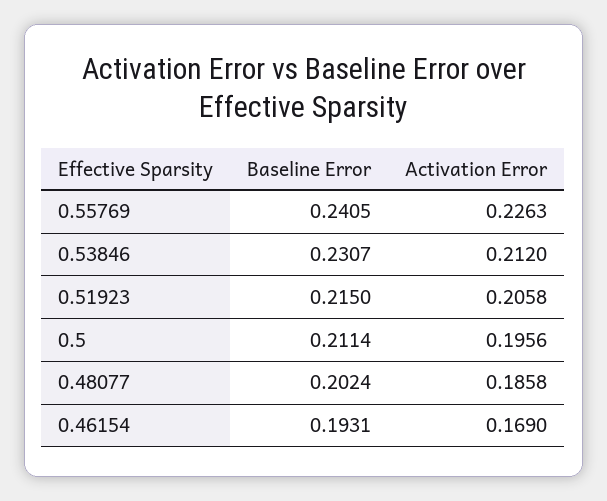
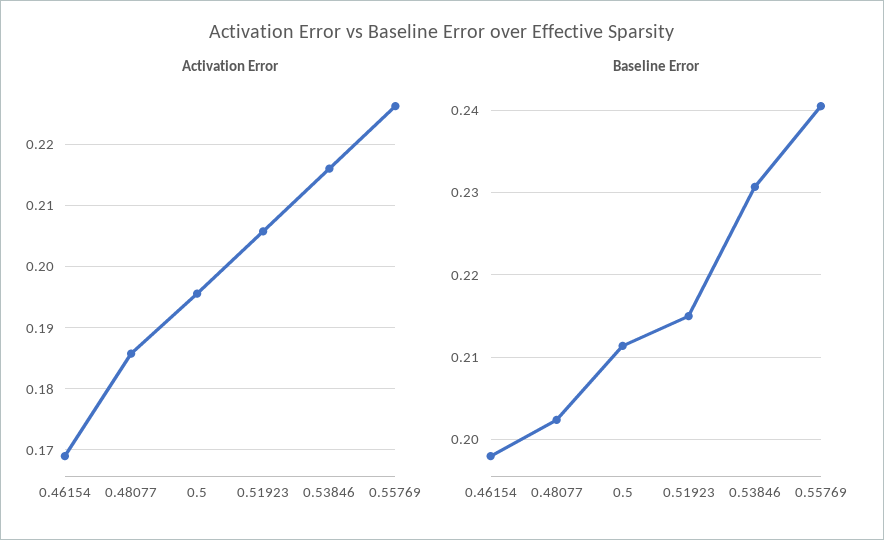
Activation Error, 0.53846: 0.212 -> 0.216
Baseline Error, 0.46154: 0.1931 -> 0.198

